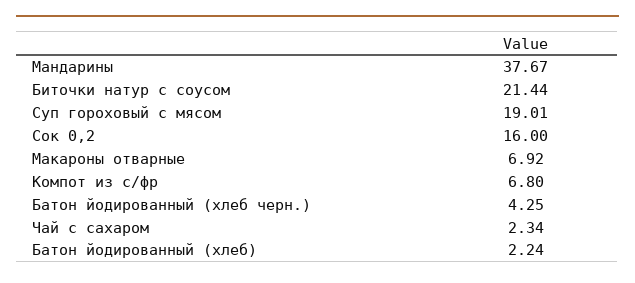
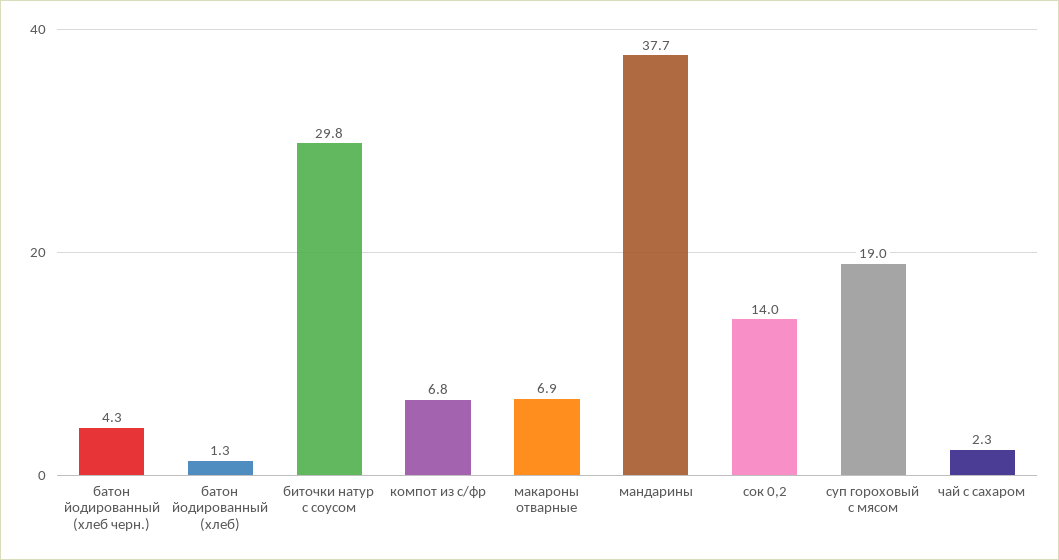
Биточки натур с соусом: 21.44 -> 29.8
Сок 0,2: 16 -> 14
Батон йодированный (хлеб): 2.24 -> 1.3

